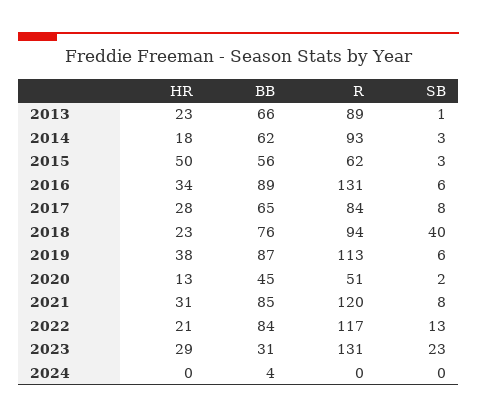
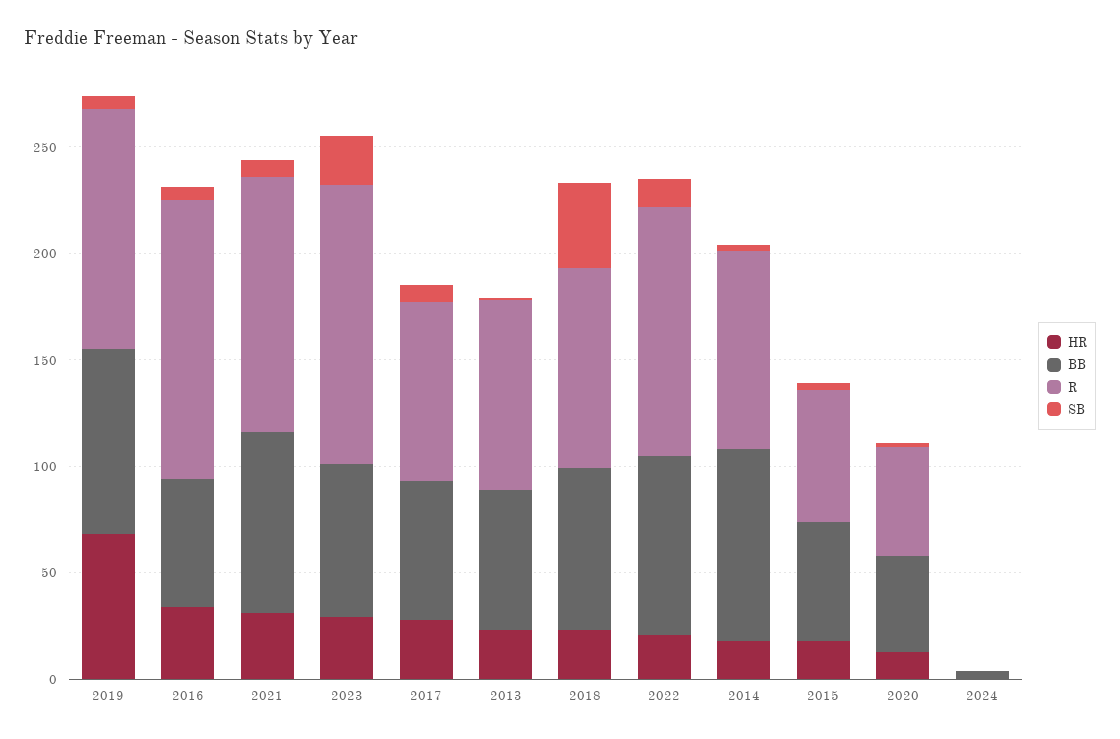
BB, 2014: 62 -> 90
HR, 2015: 50 -> 20
BB, 2016: 89 -> 60
HR, 2019: 38 -> 70
BB, 2023: 31 -> 70

